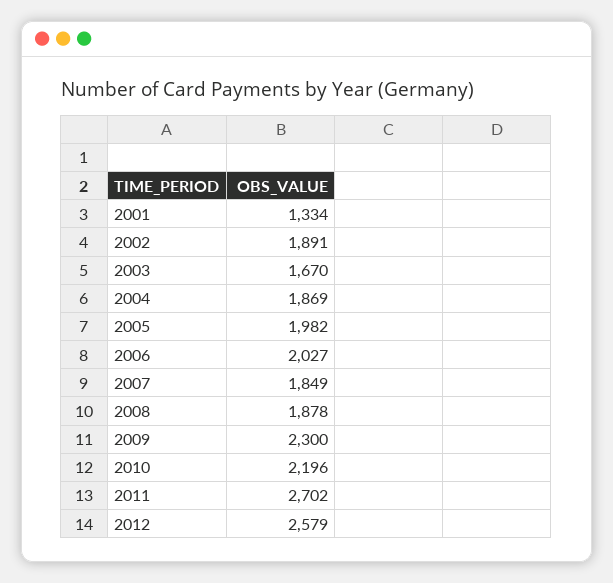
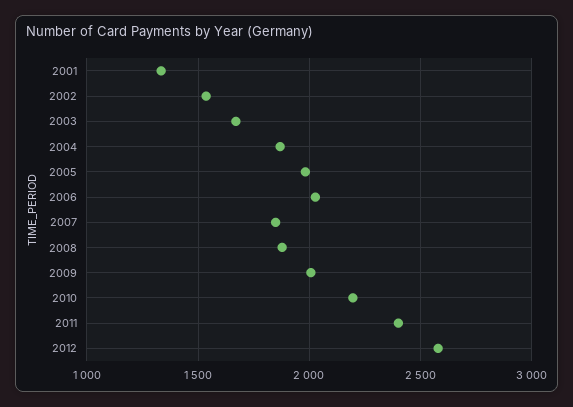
2002: 1891 -> 1550
2009: 2300 -> 2000
2011: 2702 -> 2400

